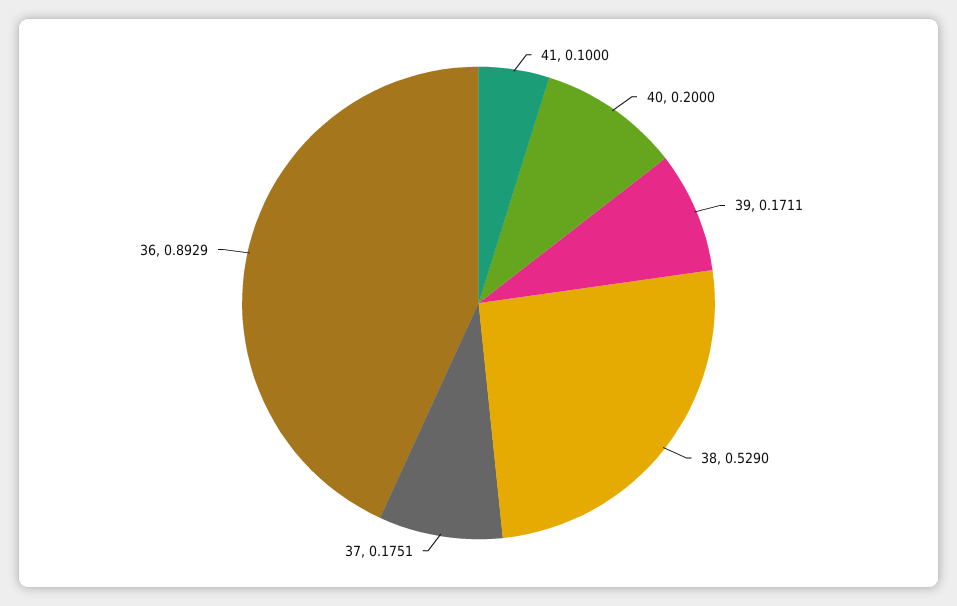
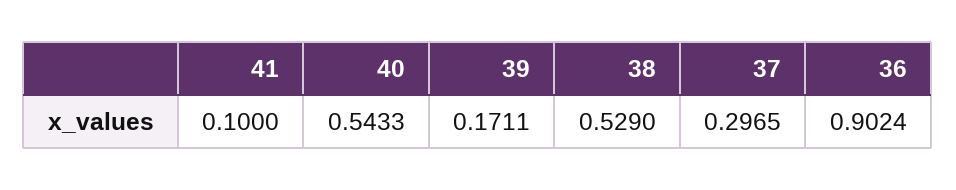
40: 0.2 -> 0.5433
37: 0.1751 -> 0.2965
36: 0.8929 -> 0.9024

